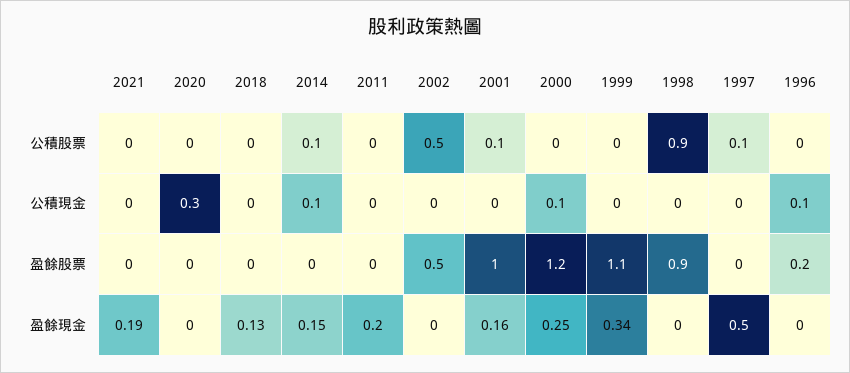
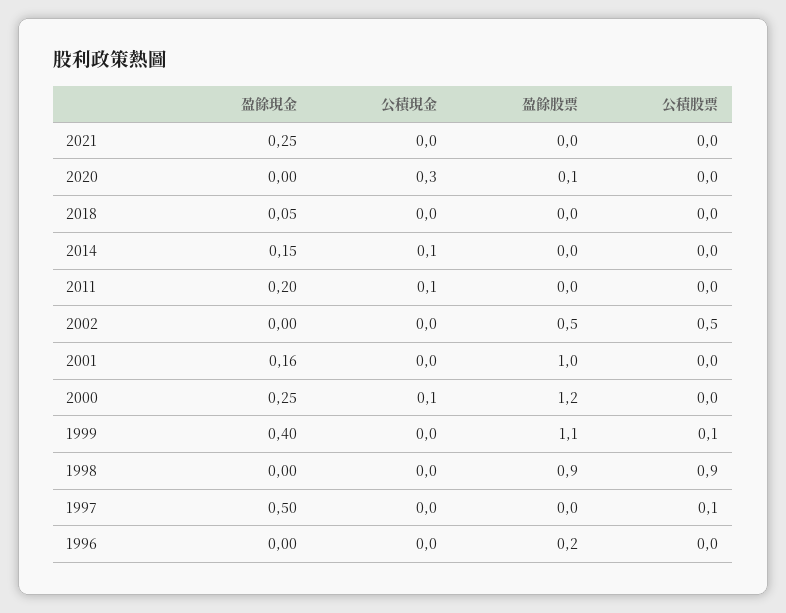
2014, 公積股票: 0.1 -> 0
2001, 公積股票: 0.1 -> 0
1999, 公積股票: 0 -> 0.1
2011, 公積現金: 0 -> 0.1
1996, 公積現金: 0.1 -> 0
2020, 盈餘股票: 0 -> 0.1
2021, 盈餘現金: 0.19 -> 0.25
2018, 盈餘現金: 0.13 -> 0.05
1999, 盈餘現金: 0.34 -> 0.4

